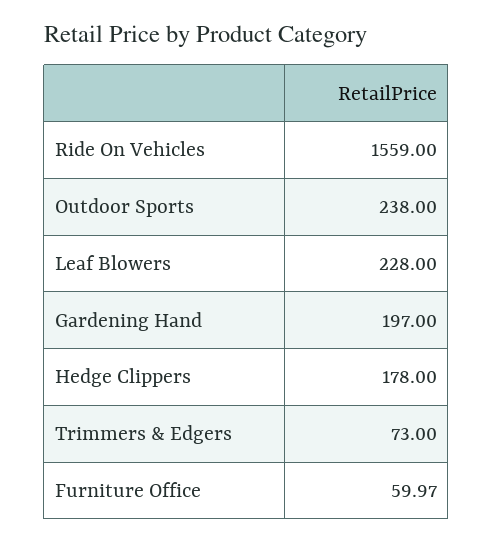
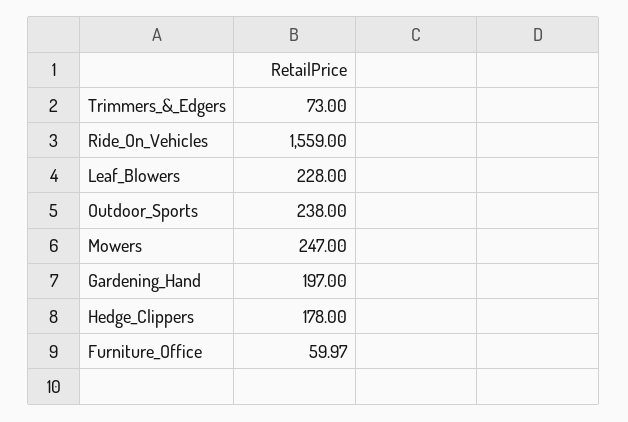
Mowers: none -> 247

